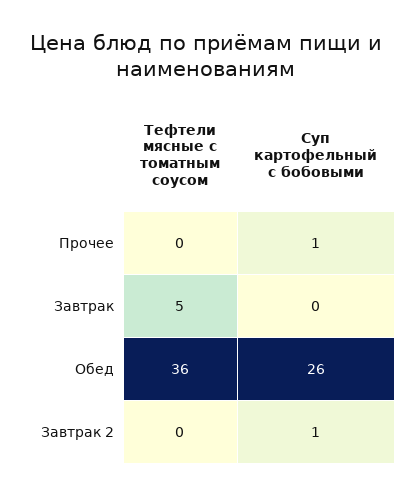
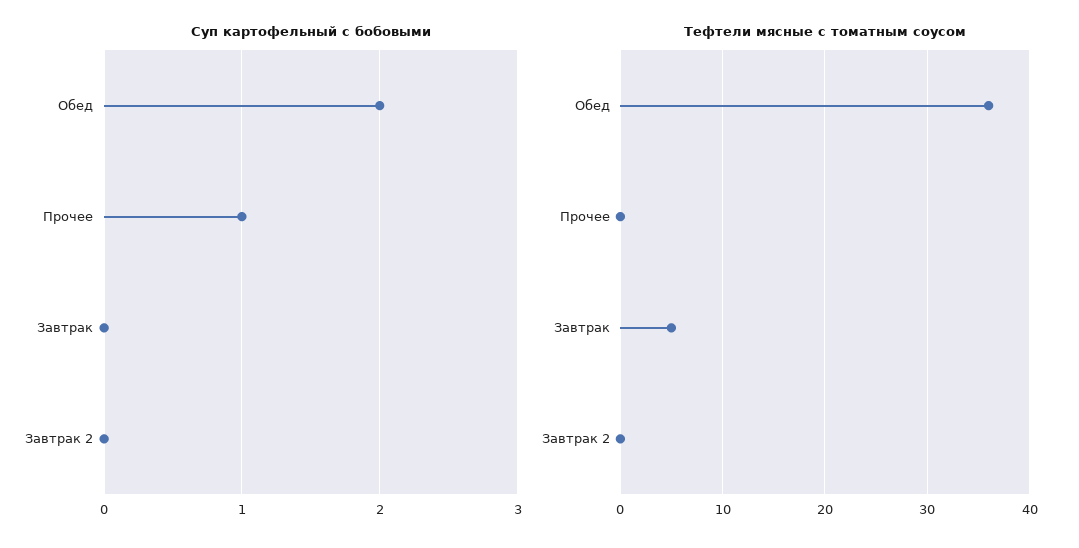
Суп картофельный с бобовыми, Обед: 26 -> 2
Суп картофельный с бобовыми, Завтрак 2: 1 -> 0

